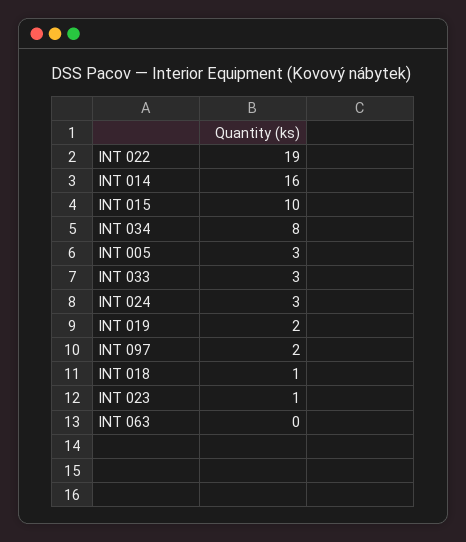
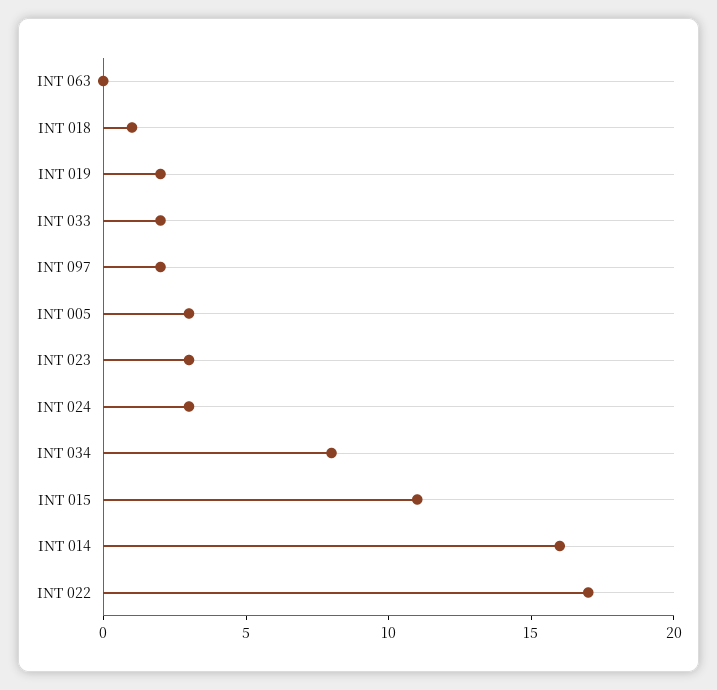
INT 022: 19 -> 17
INT 015: 10 -> 11
INT 033: 3 -> 2
INT 023: 1 -> 3

